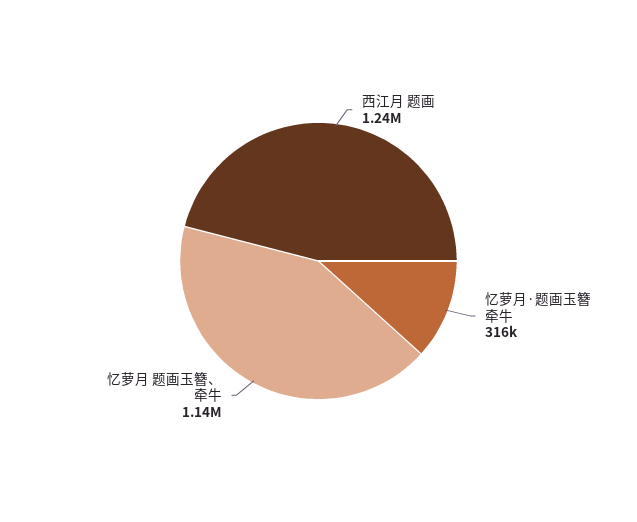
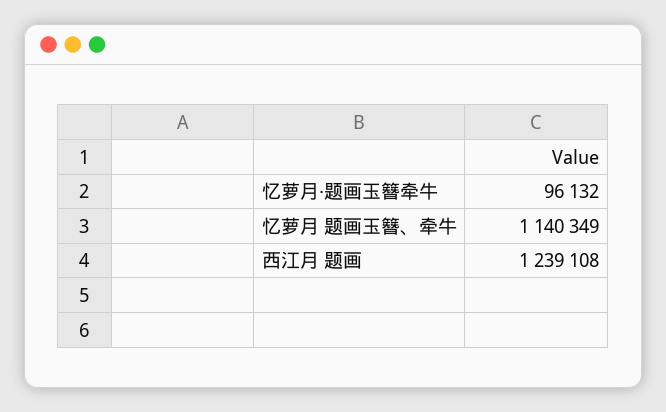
忆萝月·题画玉簪牵牛: 316000 -> 96132

